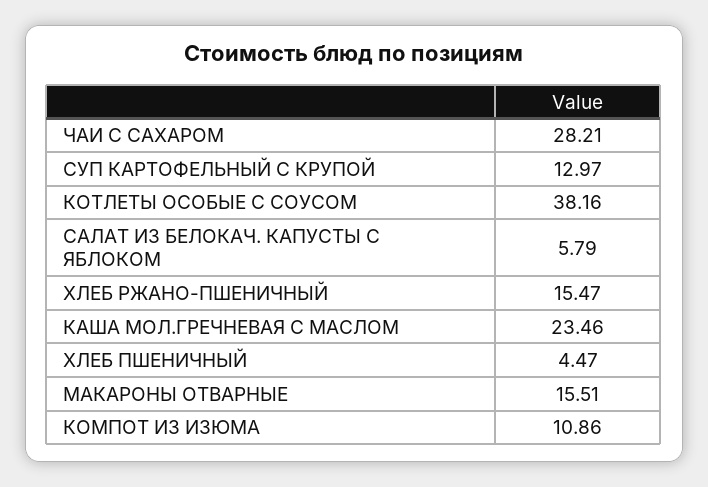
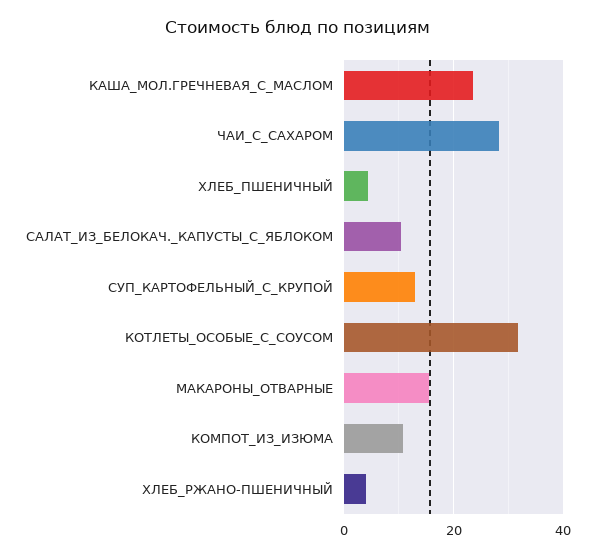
КОТЛЕТЫ ОСОБЫЕ С СОУСОМ: 38.16 -> 32
САЛАТ ИЗ БЕЛОКАЧ. КАПУСТЫ С ЯБЛОКОМ: 5.79 -> 10
ХЛЕБ РЖАНО-ПШЕНИЧНЫЙ: 15.47 -> 4

